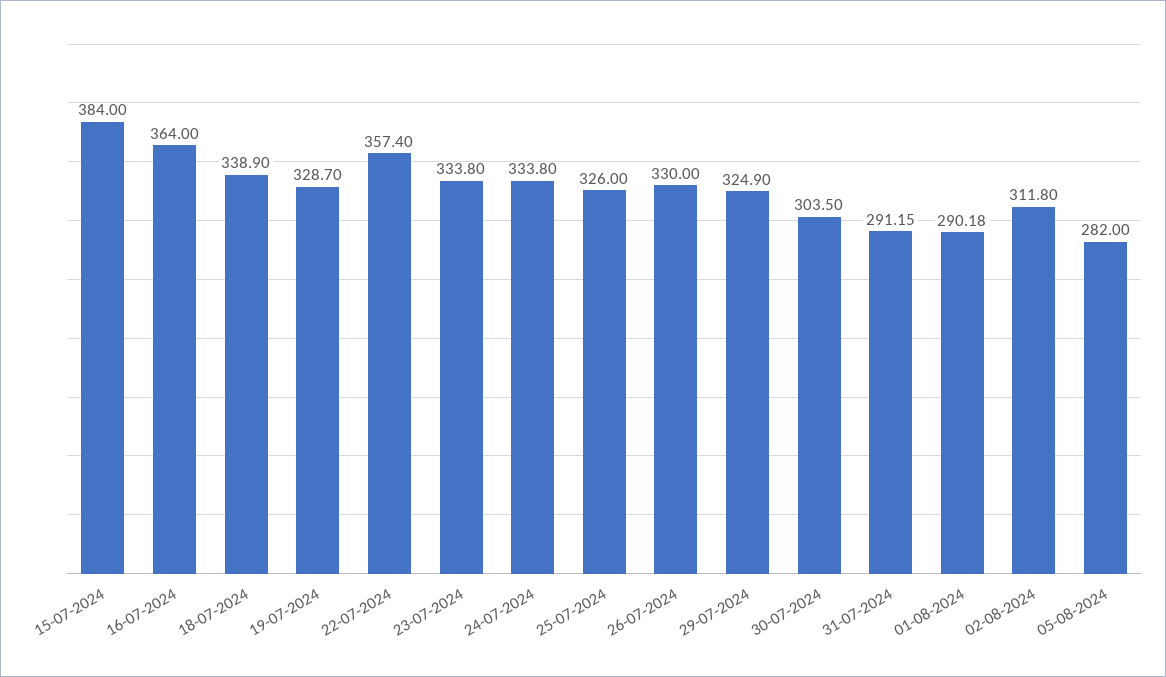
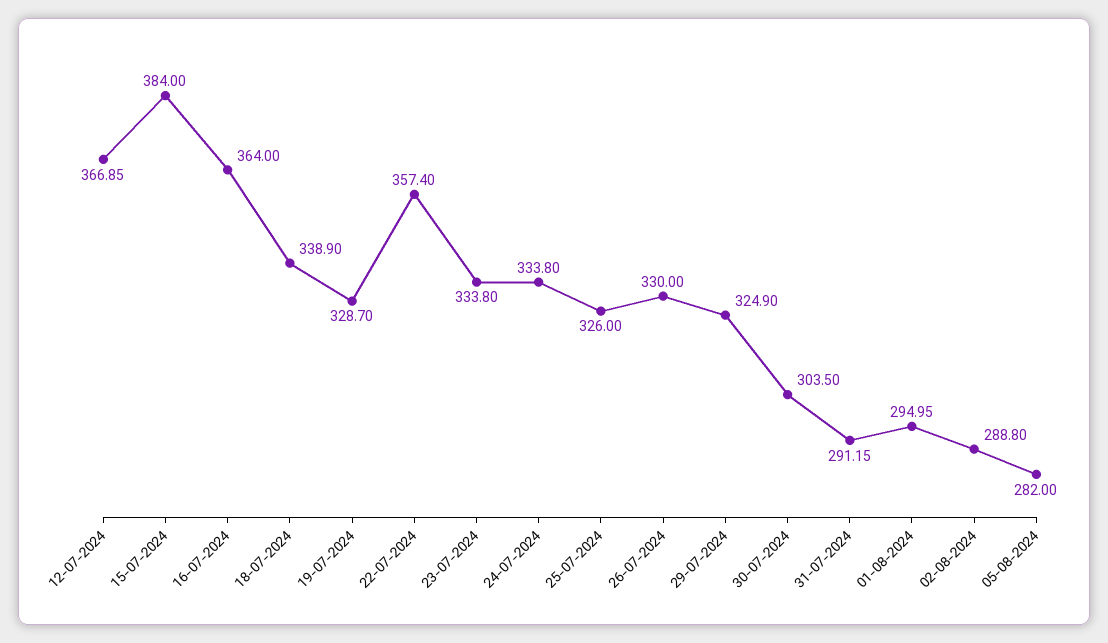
01-08-2024: 290.18 -> 294.95
02-08-2024: 311.8 -> 288.8
12-07-2024: none -> 366.85

